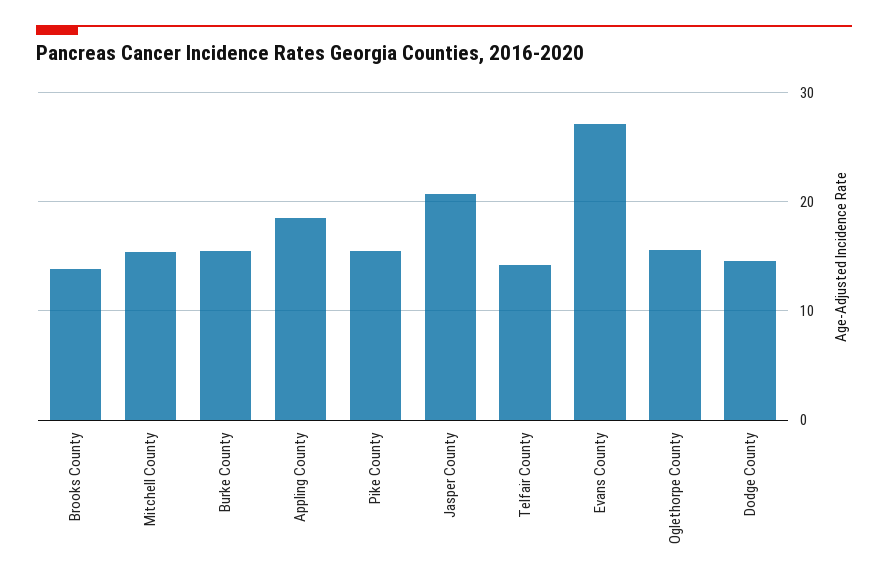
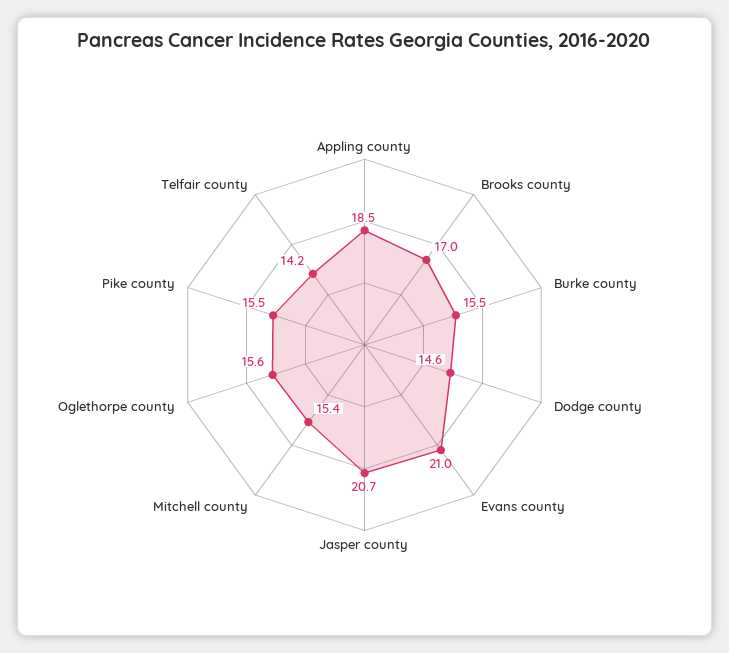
Brooks County: 14 -> 17
Evans County: 27 -> 21

